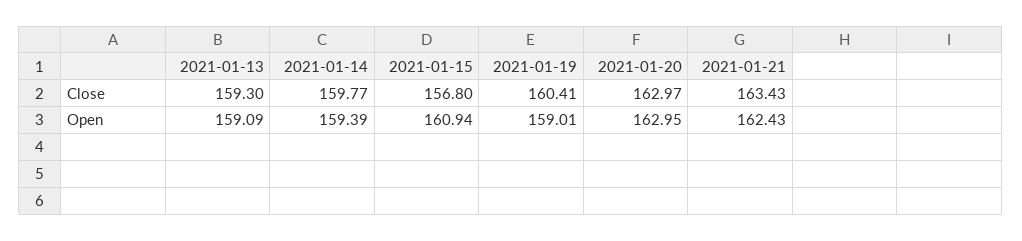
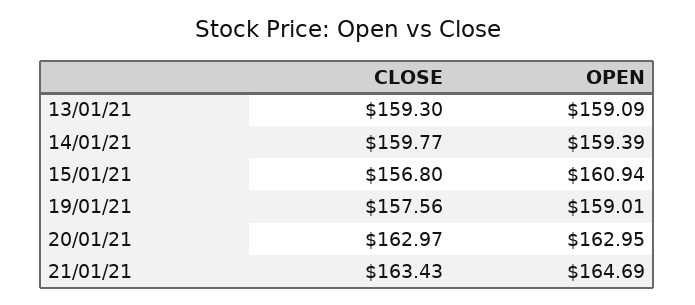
2021-01-19, Close: 160.41 -> 157.56
2021-01-21, Open: 162.43 -> 164.69

